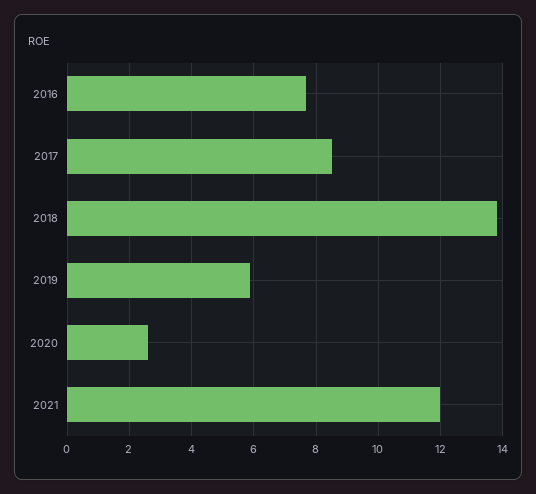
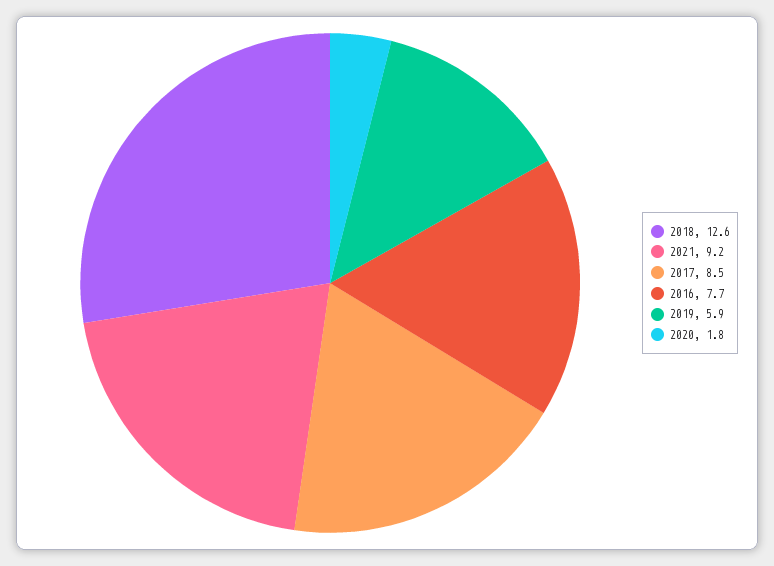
2018: 13.8 -> 12.6
2020: 2.6 -> 1.8
2021: 12 -> 9.2

